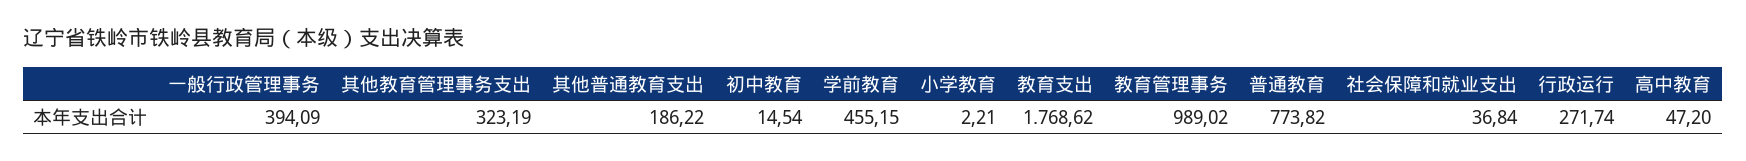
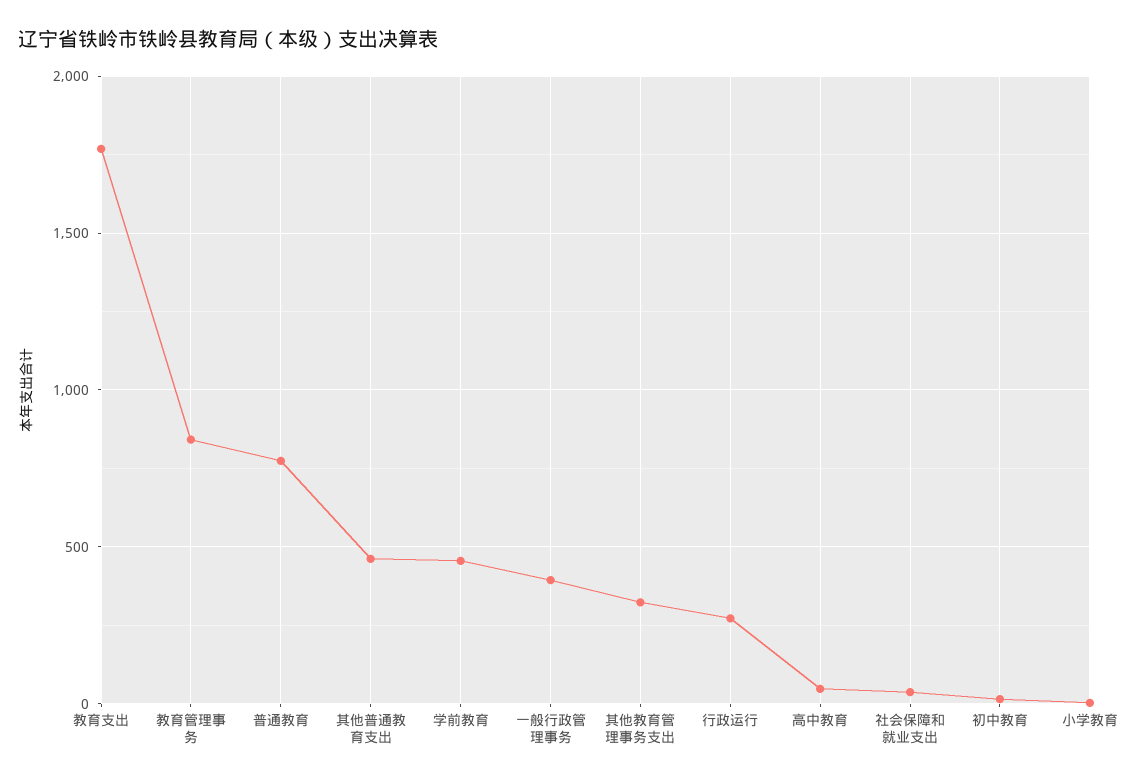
其他普通教育支出: 186.22 -> 450
教育管理事务: 989.02 -> 850

